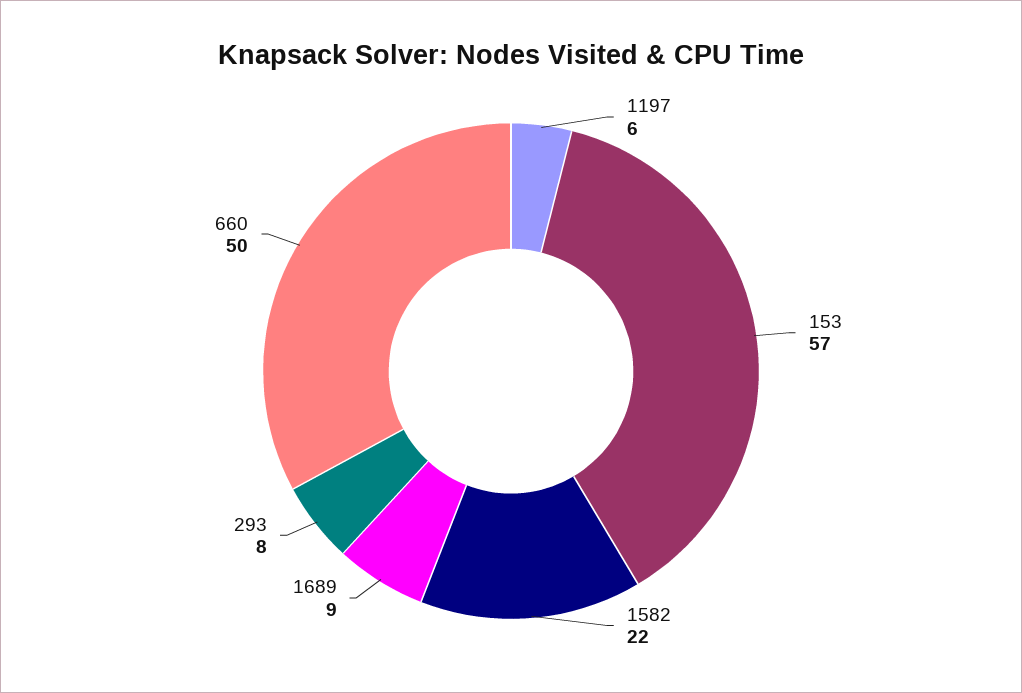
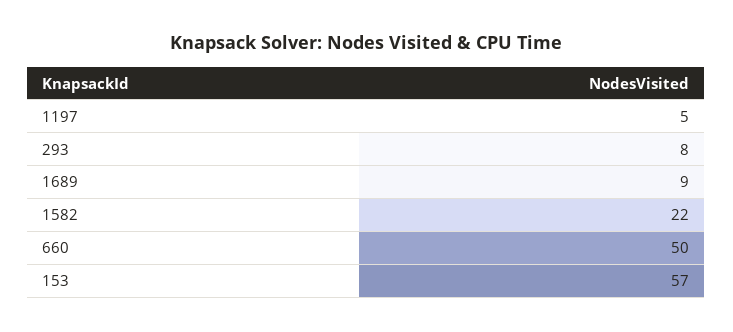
1197: 6 -> 5

